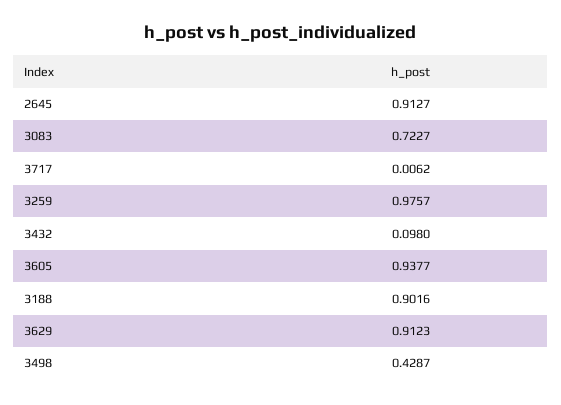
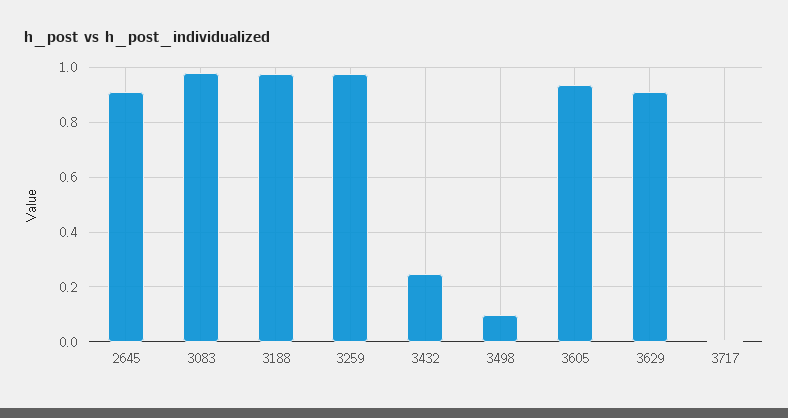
3083: 0.7227 -> 0.975
3432: 0.098 -> 0.25
3188: 0.9016 -> 0.975
3498: 0.4287 -> 0.1

